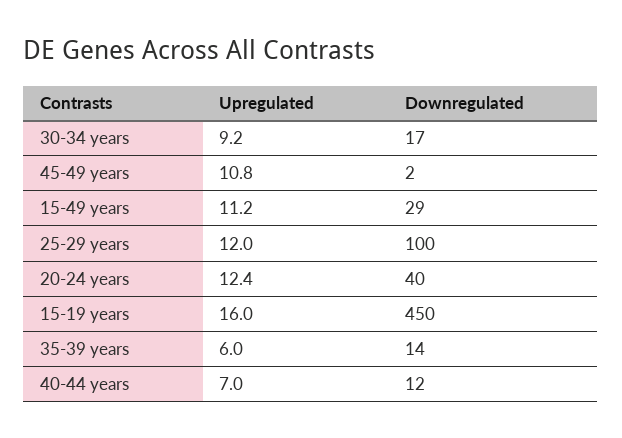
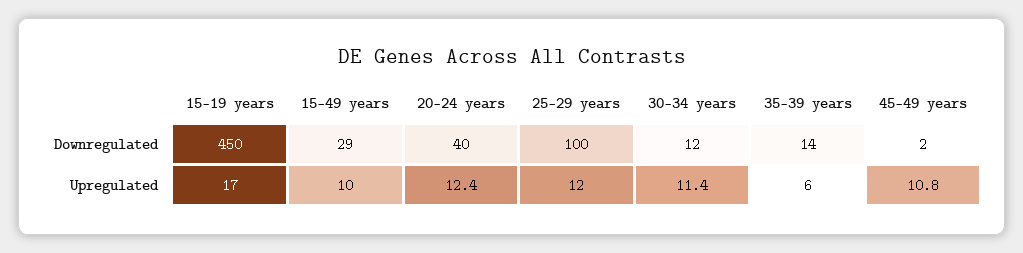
Upregulated, 30-34 years: 9.2 -> 11.4
Downregulated, 30-34 years: 17 -> 12
Upregulated, 15-49 years: 11.2 -> 10
Upregulated, 15-19 years: 16 -> 17
Upregulated, 40-44 years: 7 -> none
Downregulated, 40-44 years: 12 -> none

